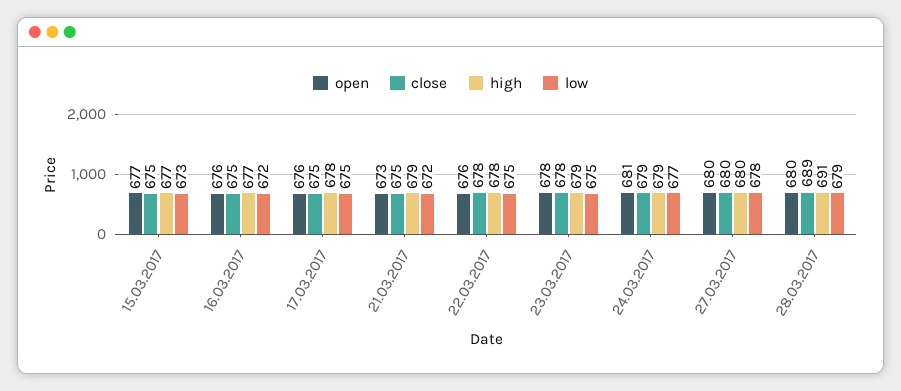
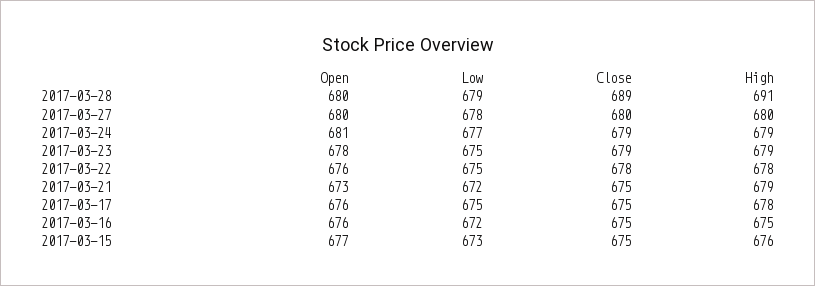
high, 15.03.2017: 677 -> 676
high, 16.03.2017: 677 -> 675
close, 23.03.2017: 678 -> 679

